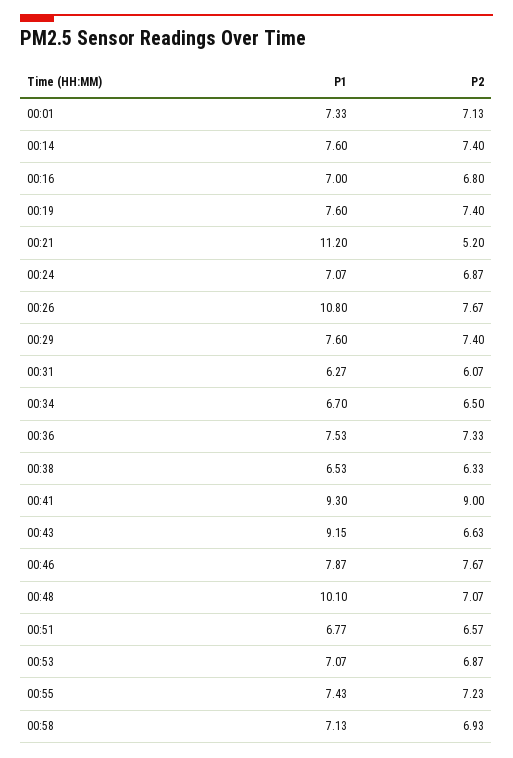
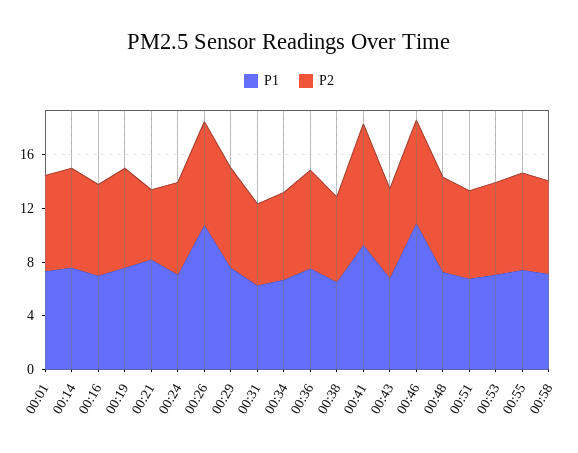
P1, 00:21: 11.2 -> 8
P1, 00:43: 9.15 -> 7
P1, 00:46: 7.87 -> 11
P1, 00:48: 10.1 -> 7

